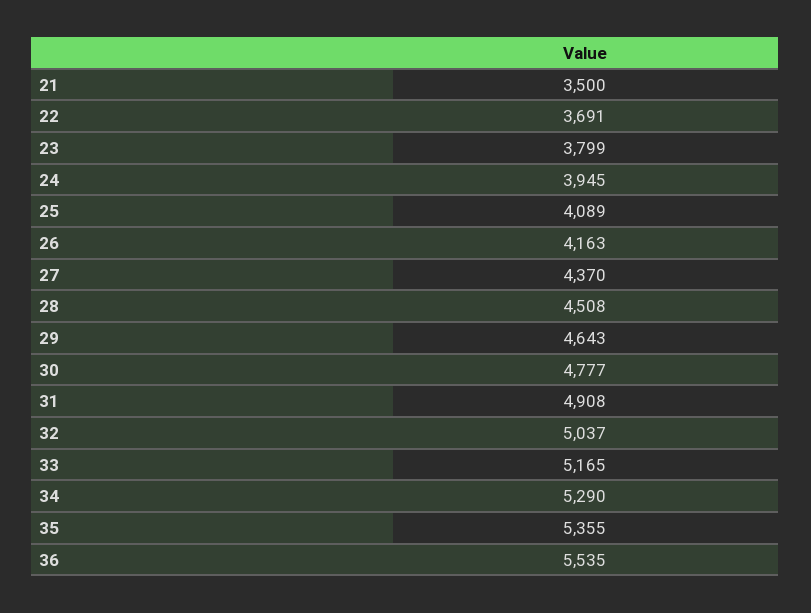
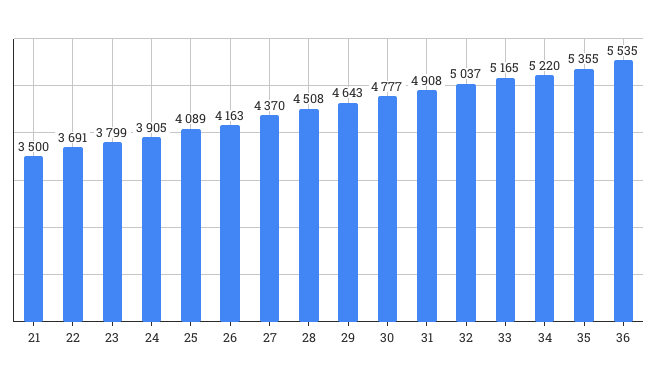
24: 3945 -> 3905
34: 5290 -> 5220

